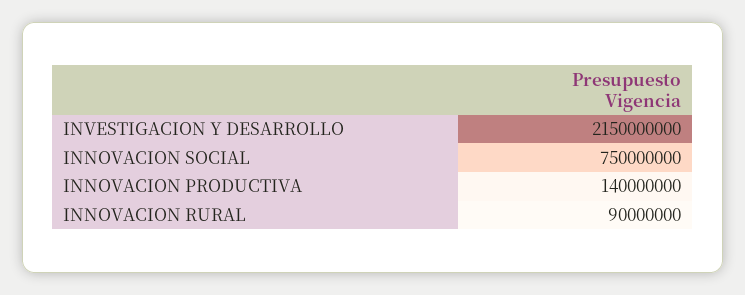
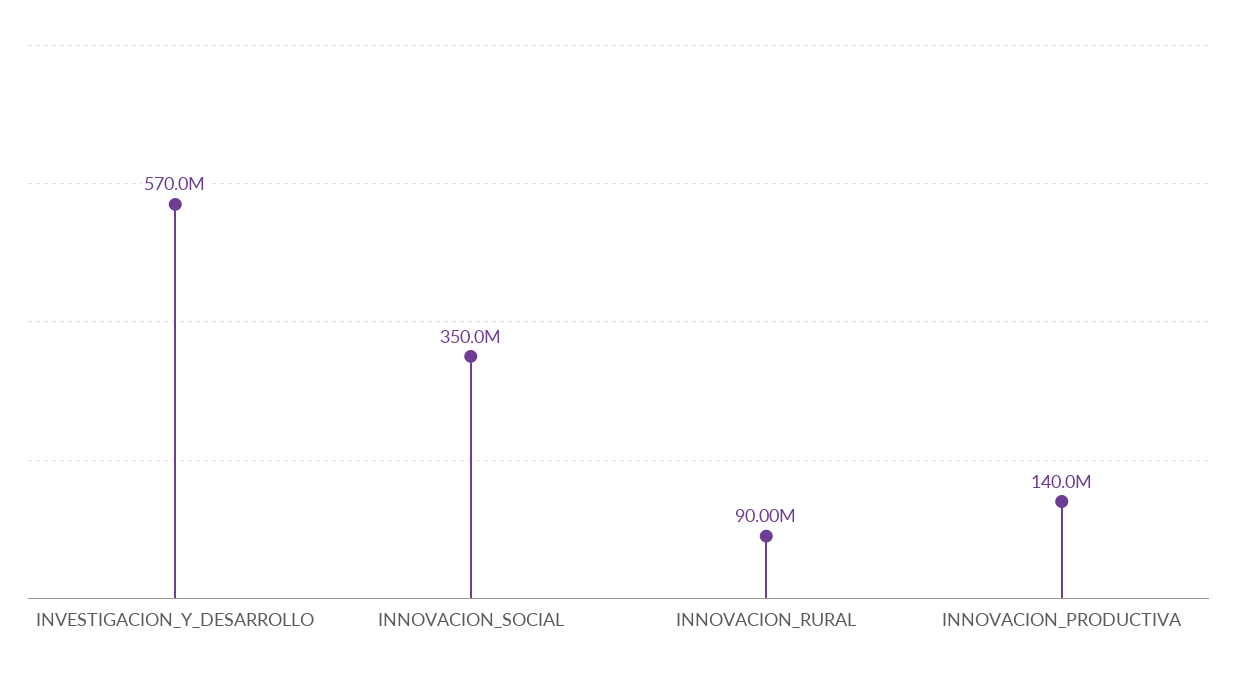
INVESTIGACION Y DESARROLLO: 2150000000 -> 570000000
INNOVACION SOCIAL: 750000000 -> 350000000

